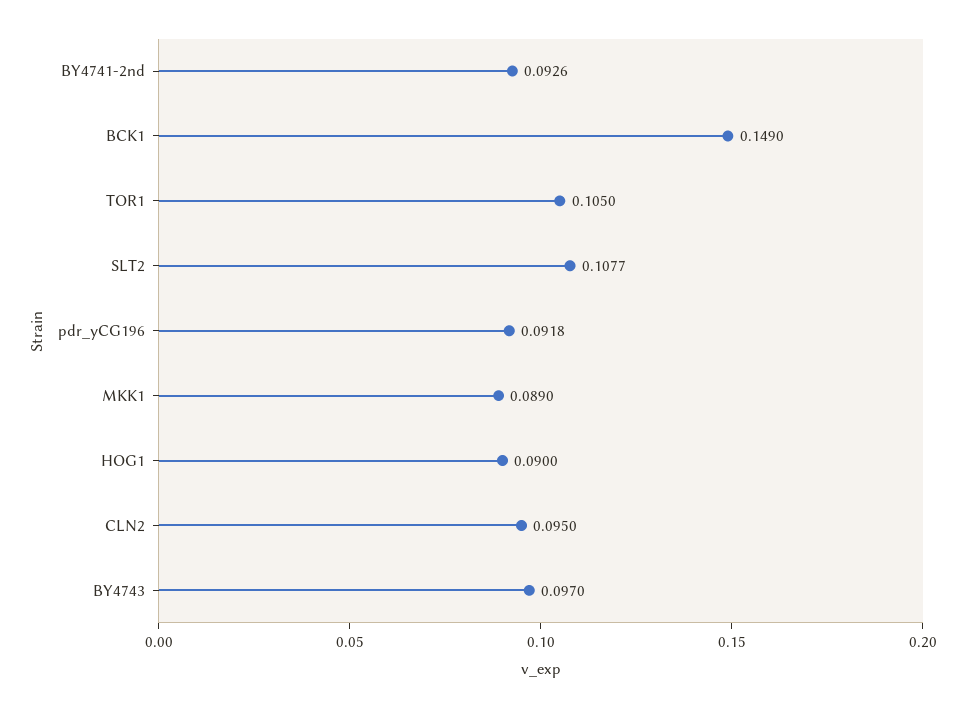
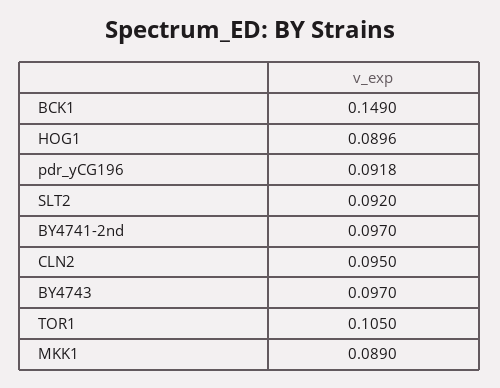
BY4741-2nd: 0.0926 -> 0.097
SLT2: 0.1077 -> 0.092
HOG1: 0.09 -> 0.0896

